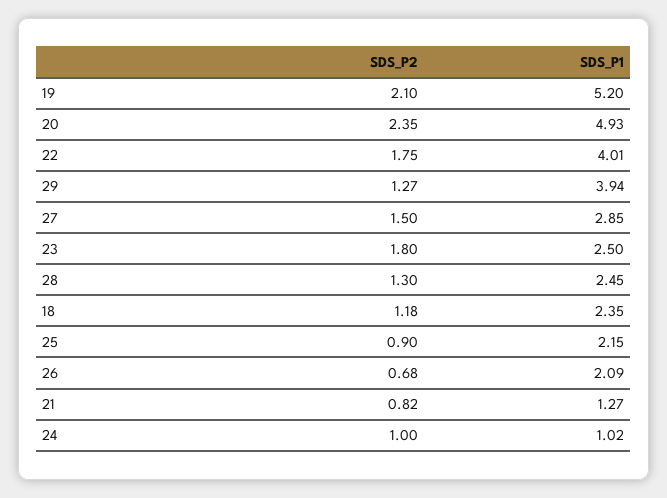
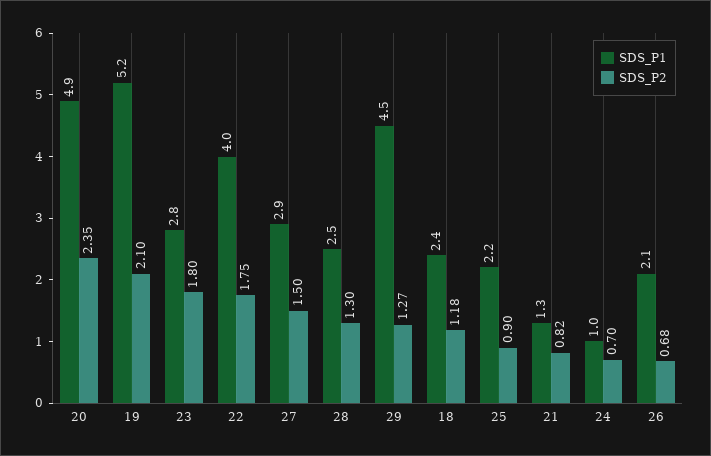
SDS_P1, 29: 3.94 -> 4.5
SDS_P1, 23: 2.5 -> 2.8
SDS_P2, 24: 1 -> 0.7

